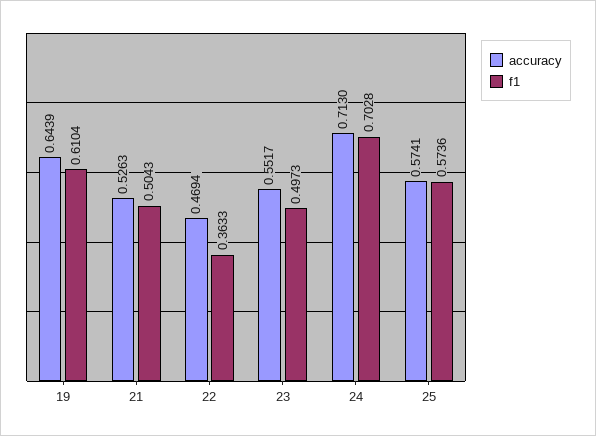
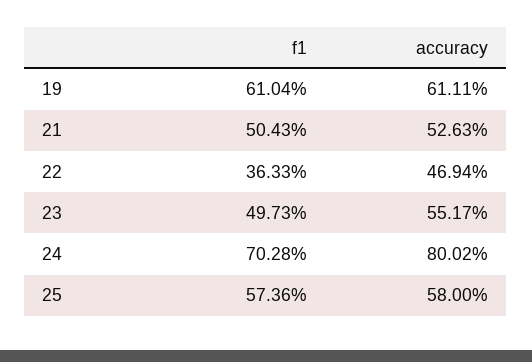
accuracy, 19: 0.6439 -> 0.6111
accuracy, 24: 0.713 -> 0.8002
accuracy, 25: 0.5741 -> 0.58

